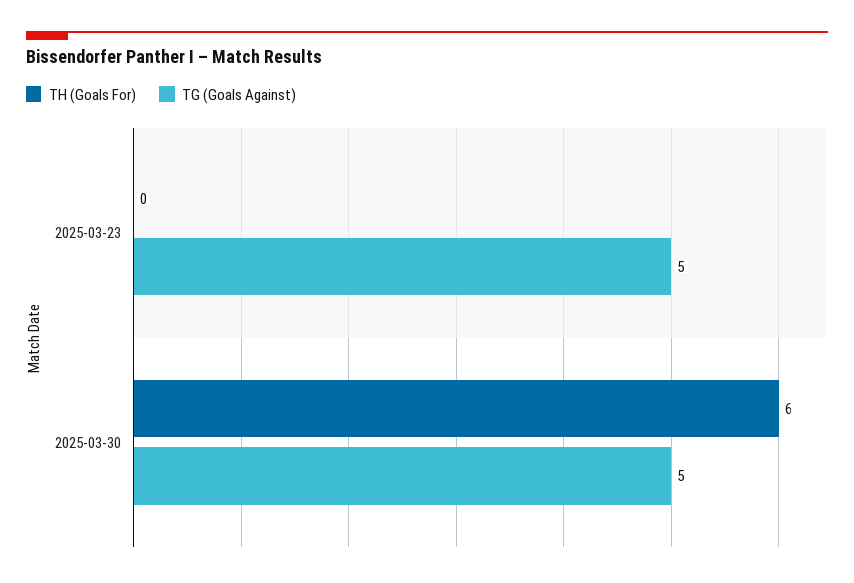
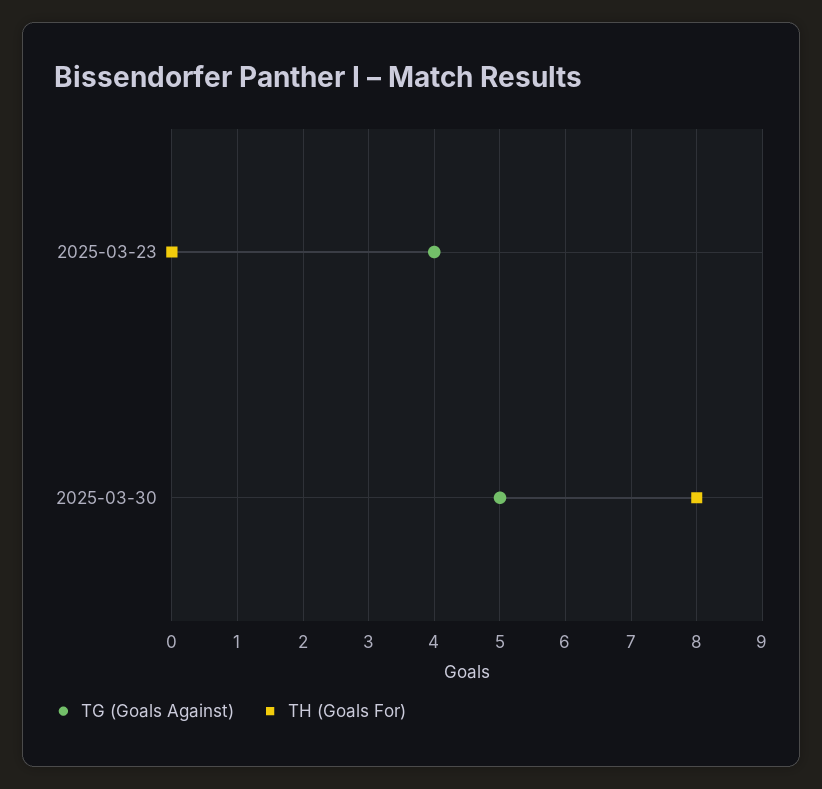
TG (Goals Against), 2025-03-23: 5 -> 4
TH (Goals For), 2025-03-30: 6 -> 8

